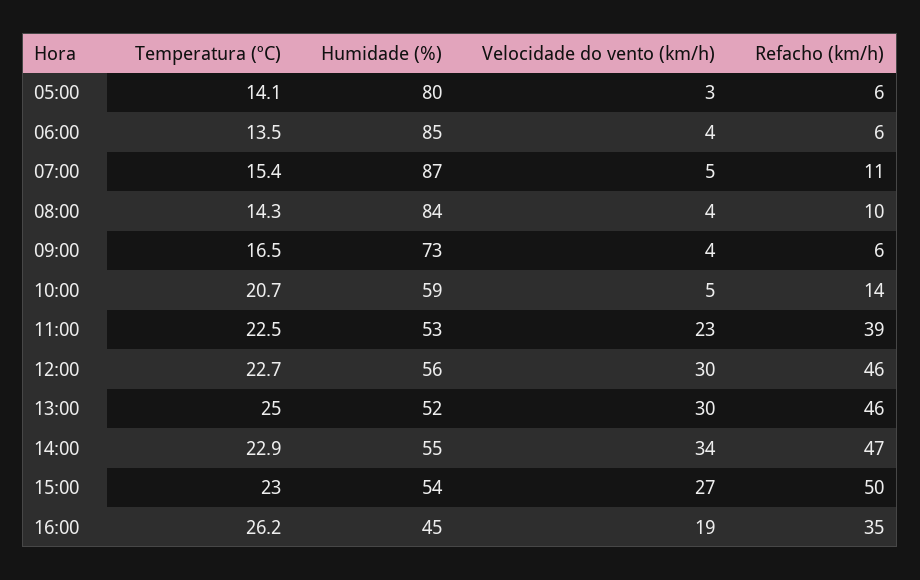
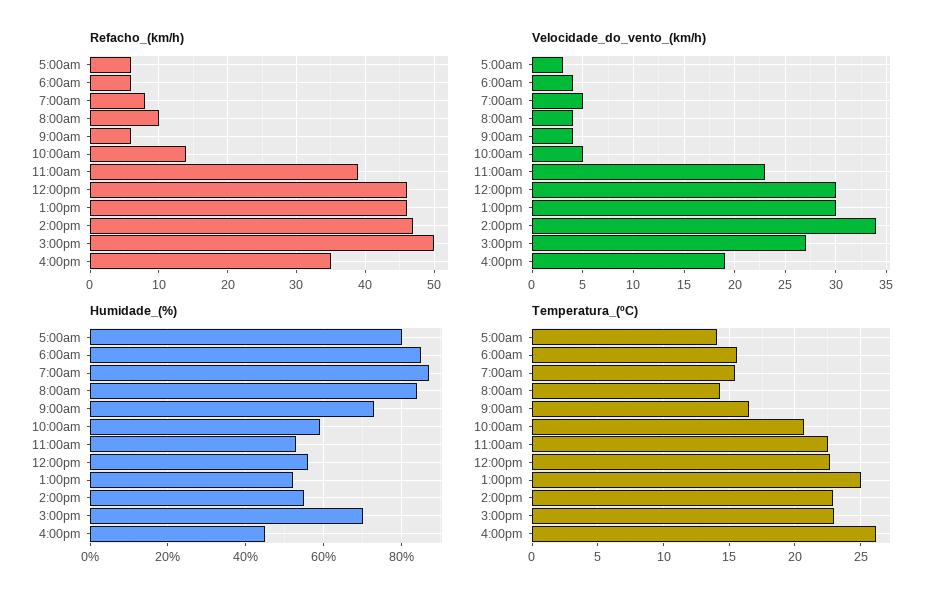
Temperatura (ºC), 06:00: 13.5 -> 15.5
Refacho (km/h), 07:00: 11 -> 8
Humidade (%), 15:00: 54 -> 70

